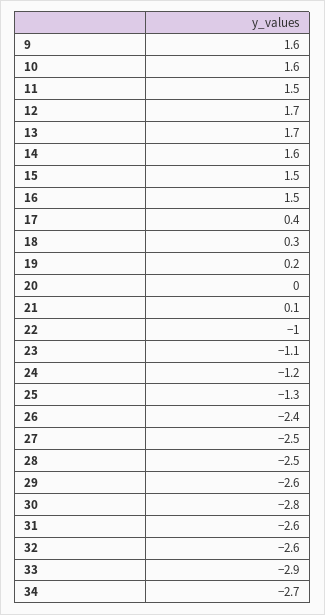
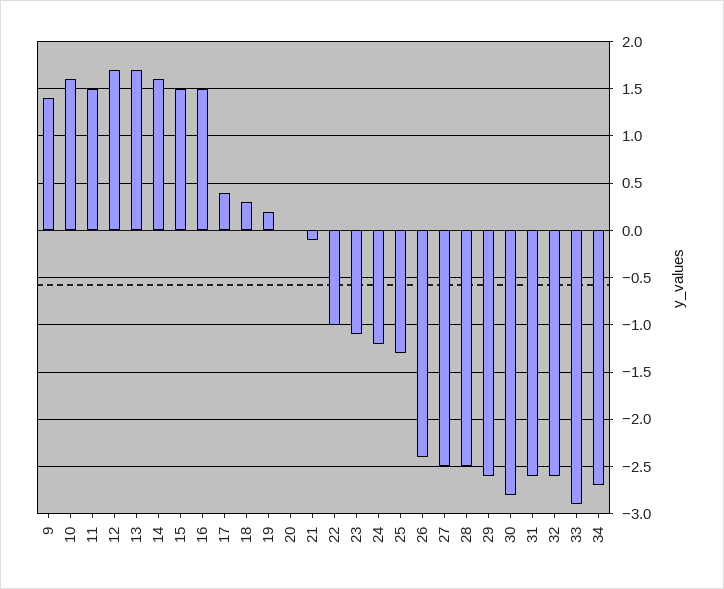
9: 1.6 -> 1.4
21: 0.1 -> -0.1

